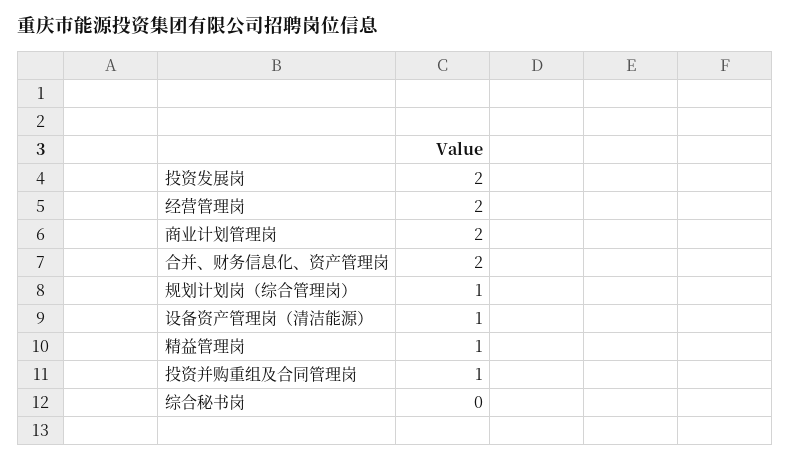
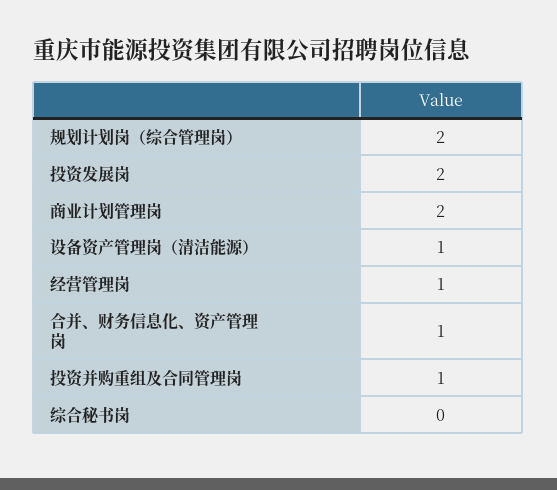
经营管理岗: 2 -> 1
合并、财务信息化、资产管理岗: 2 -> 1
规划计划岗（综合管理岗）: 1 -> 2
精益管理岗: 1 -> none

